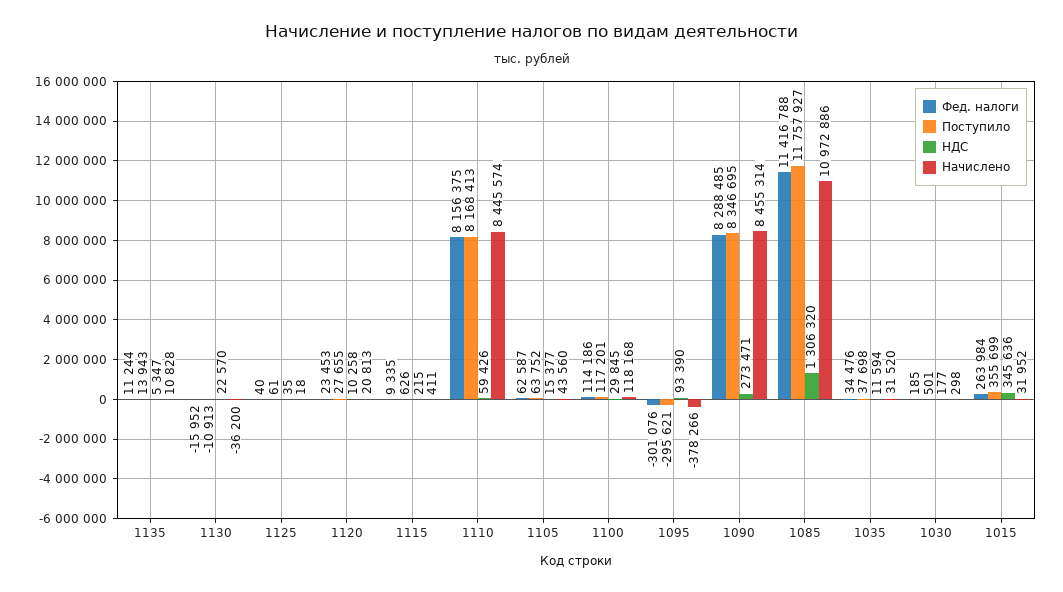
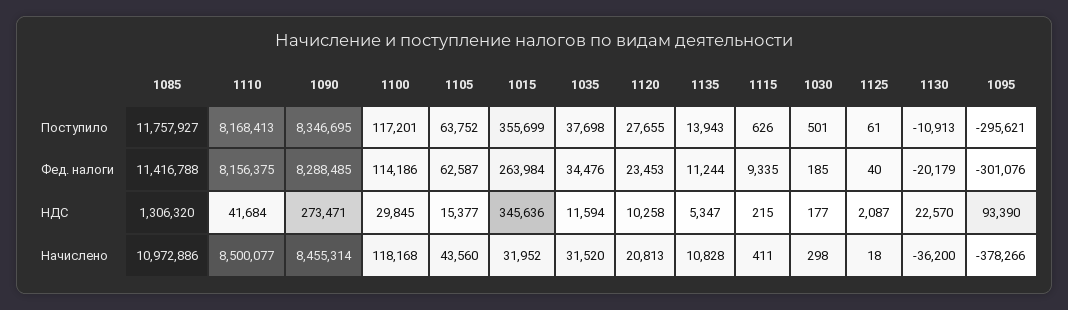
Фед. налоги, 1130: -15952 -> -20179
НДС, 1125: 35 -> 2087
НДС, 1110: 59426 -> 41684
Начислено, 1110: 8445574 -> 8500077

